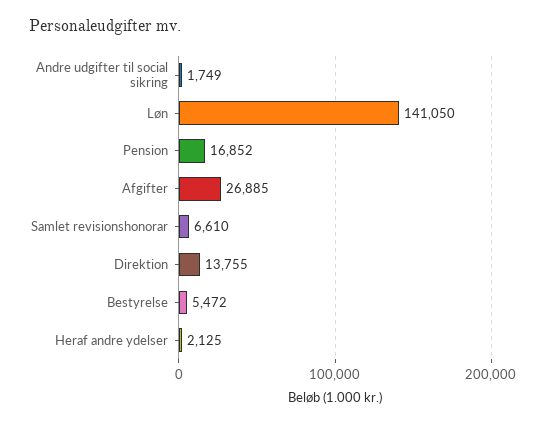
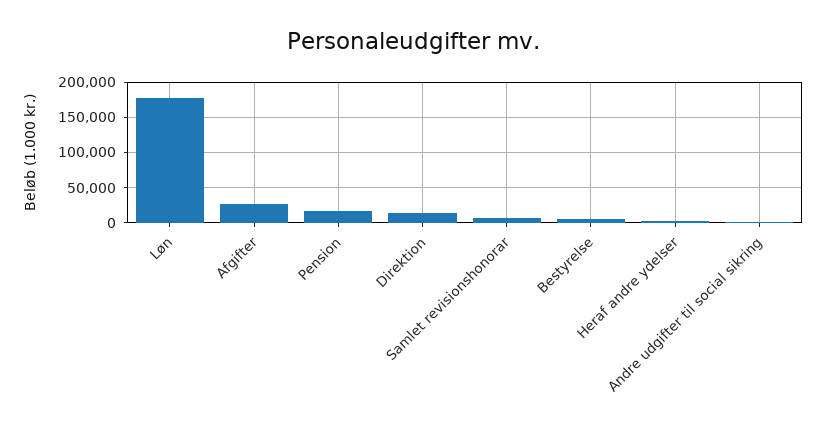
Løn: 141050 -> 180000

